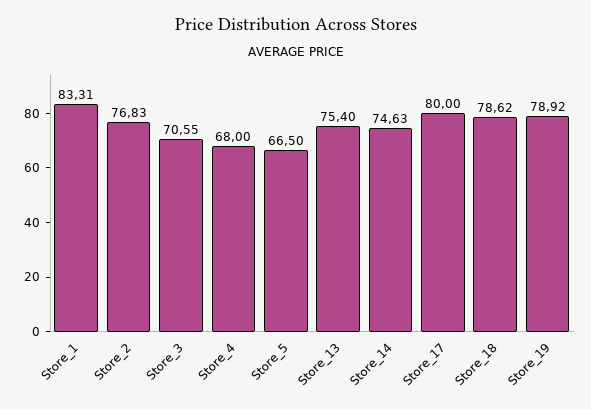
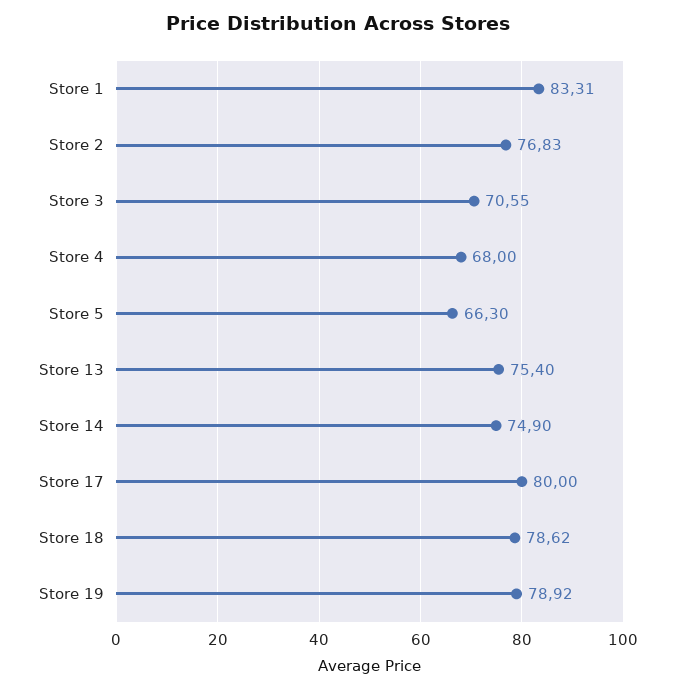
Store_5: 66.5 -> 66.3
Store_14: 74.63 -> 74.9

